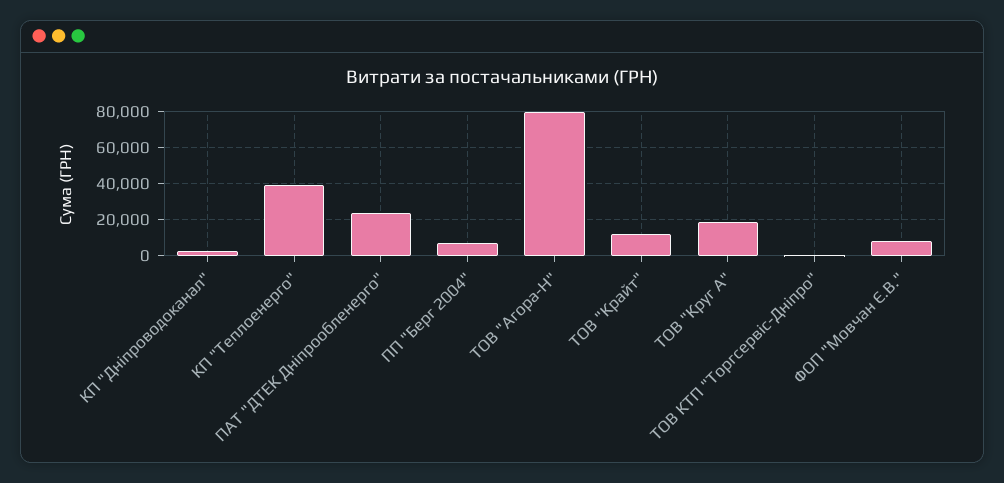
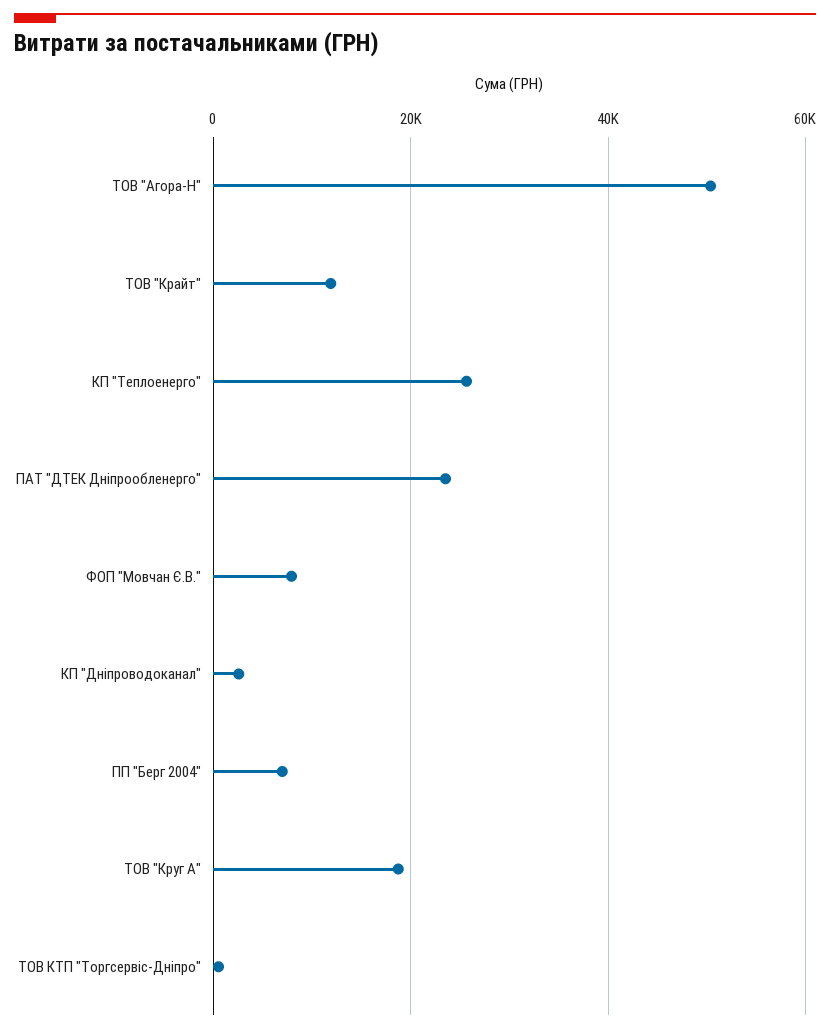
КП "Теплоенерго": 40000 -> 26000
ТОВ "Агора-Н": 80000 -> 50000

